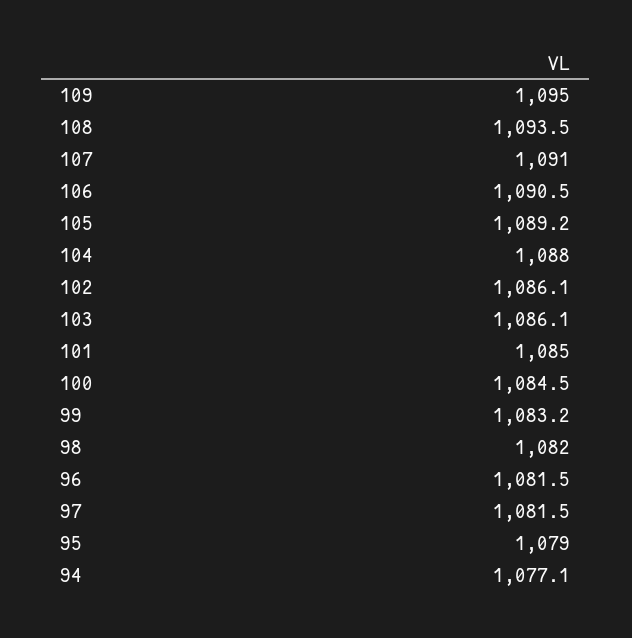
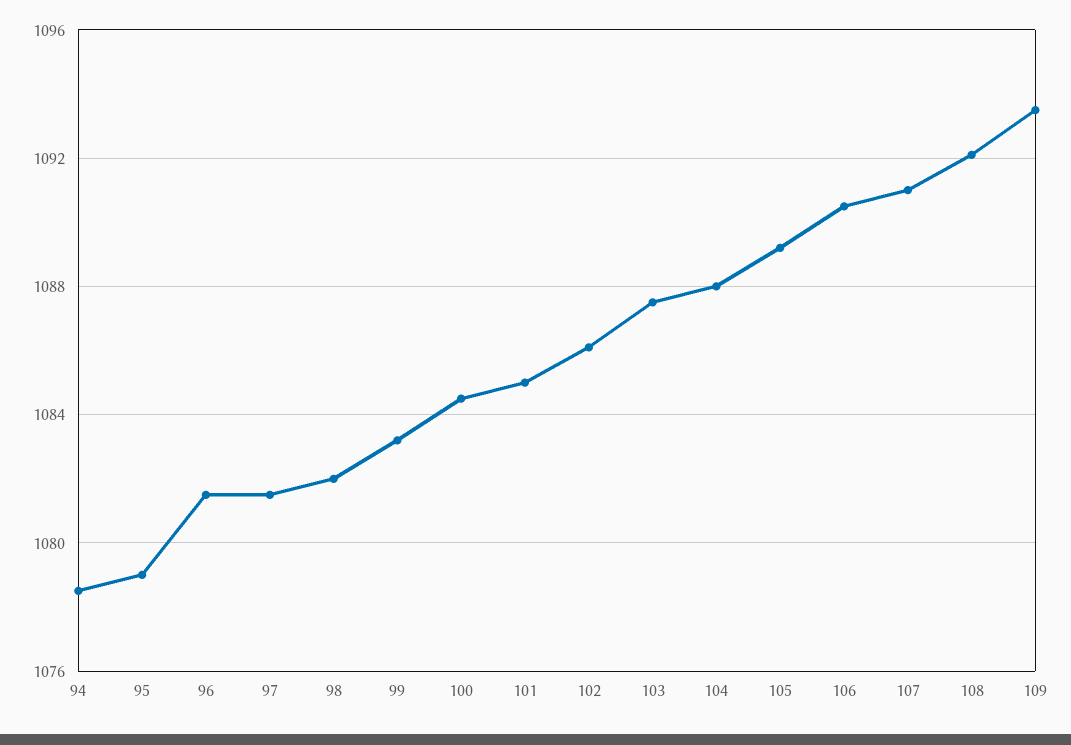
109: 1095 -> 1093.5
108: 1093.5 -> 1092
103: 1086.1 -> 1087.5
94: 1077.1 -> 1078.5

